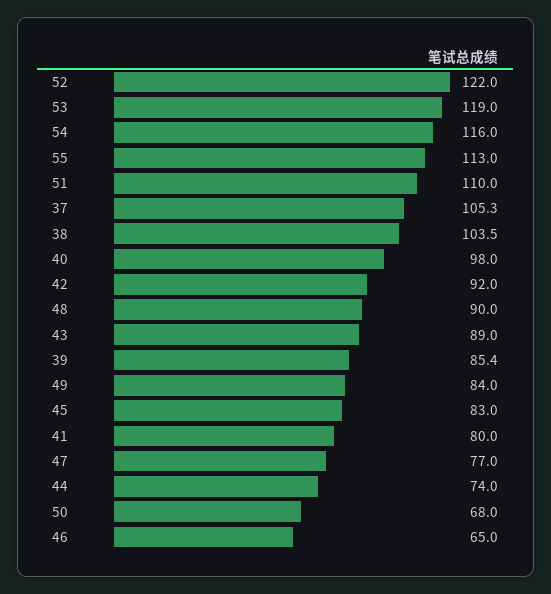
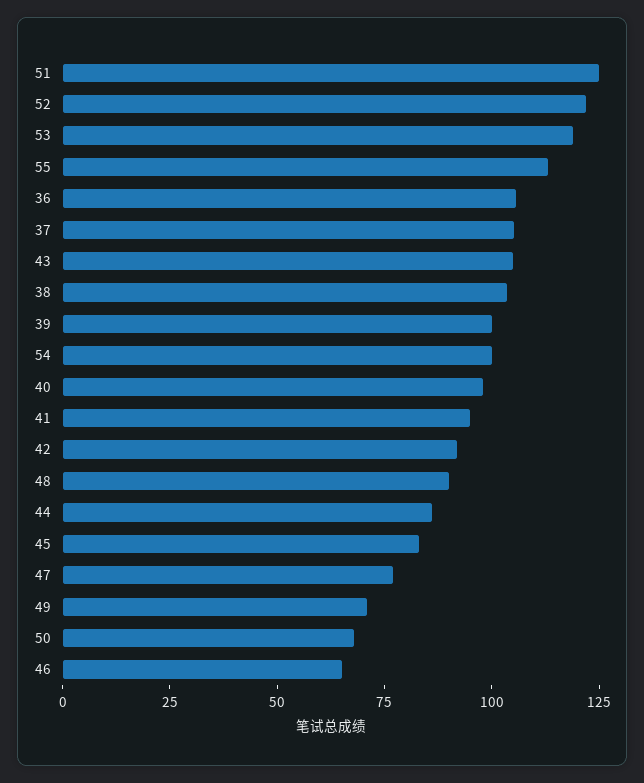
54: 116 -> 100
51: 110 -> 125
43: 89 -> 105
39: 85.4 -> 100
49: 84 -> 70
41: 80 -> 95
44: 74 -> 85
36: none -> 105

